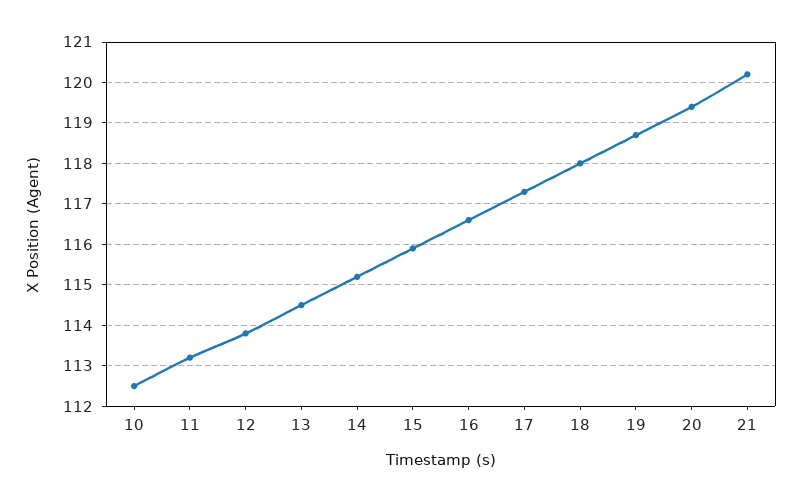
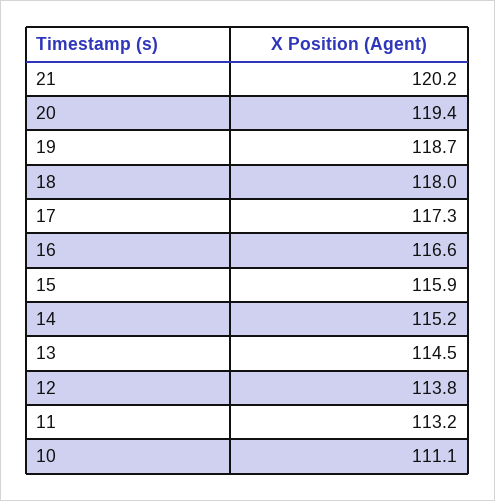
10: 112.5 -> 111.1

